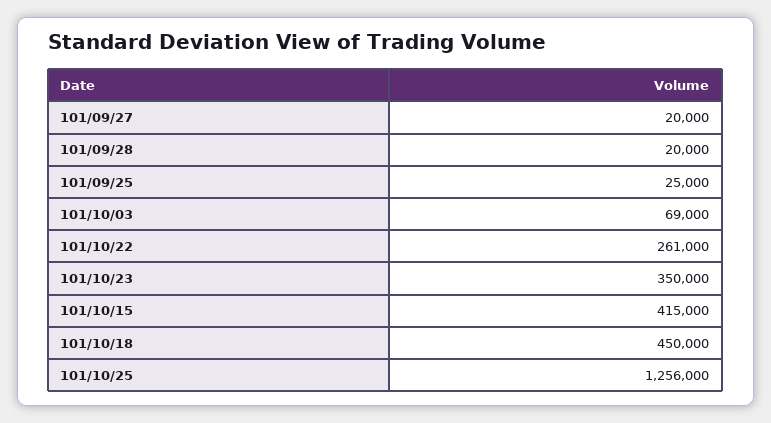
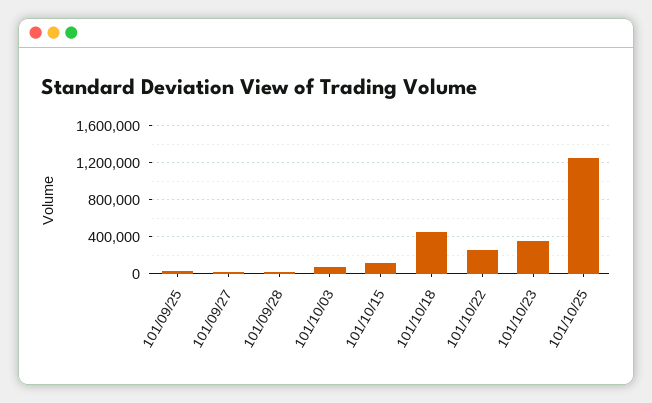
101/10/15: 415000 -> 100000

